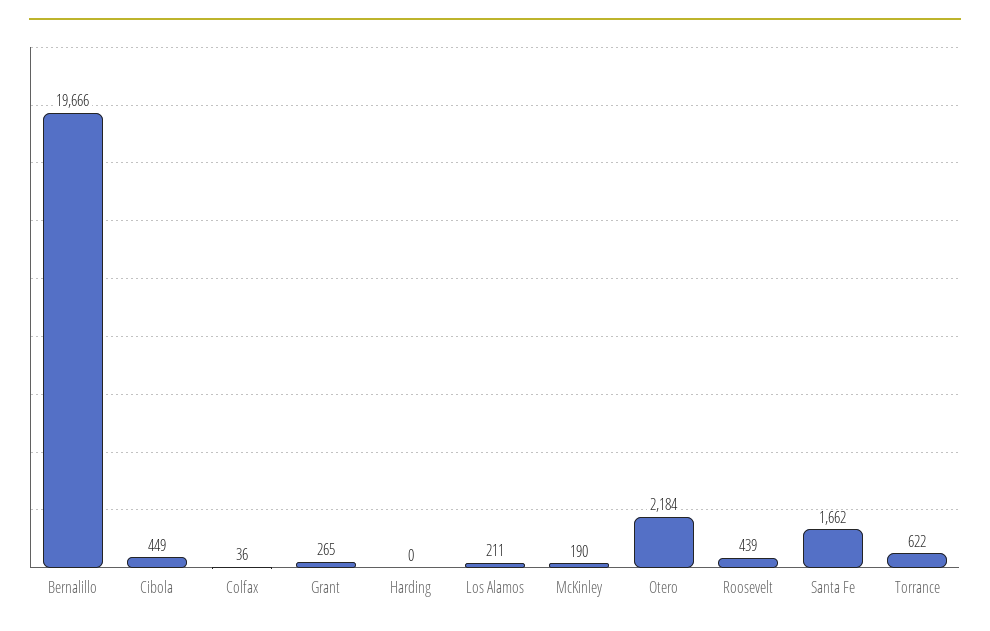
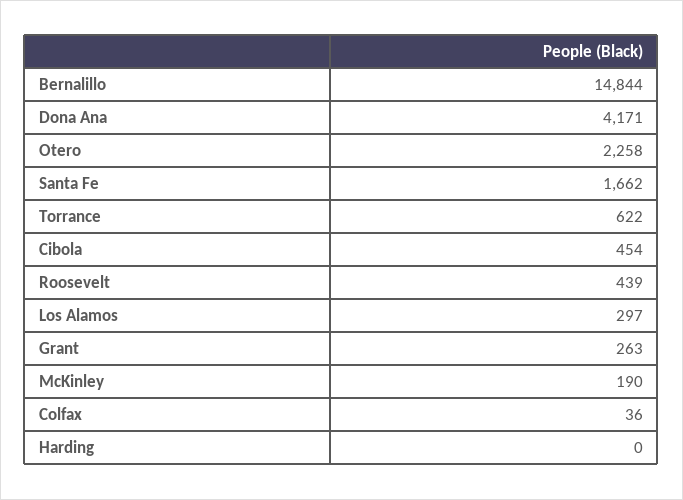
Bernalillo: 19666 -> 14844
Cibola: 449 -> 454
Grant: 265 -> 263
Los Alamos: 211 -> 297
Otero: 2184 -> 2258
Dona Ana: none -> 4171

